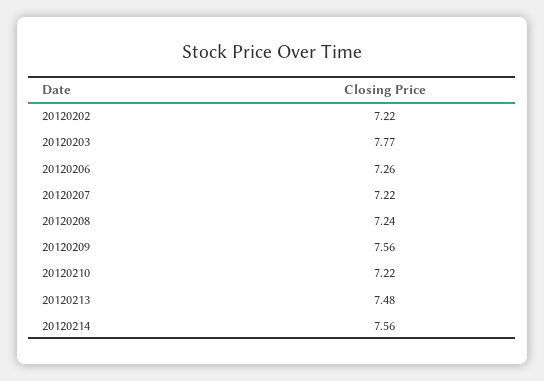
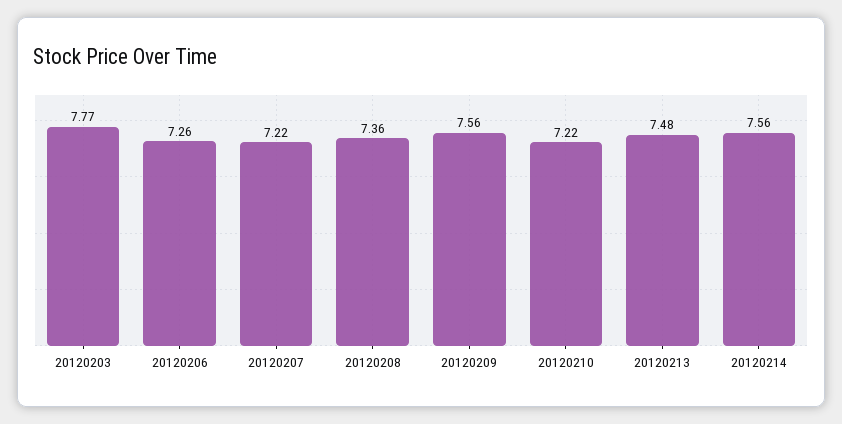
20120202: 7.22 -> none
20120208: 7.24 -> 7.36

